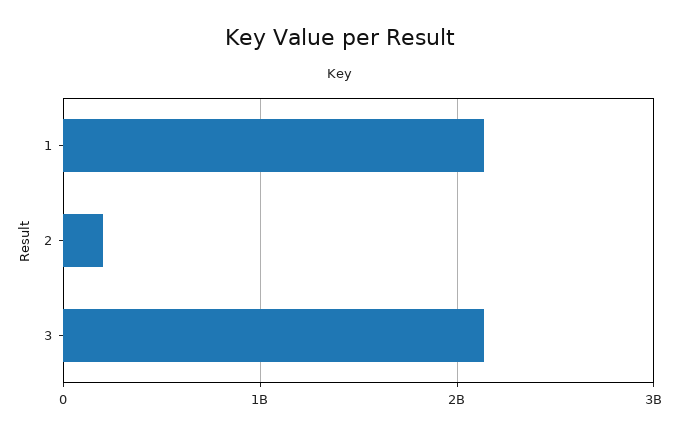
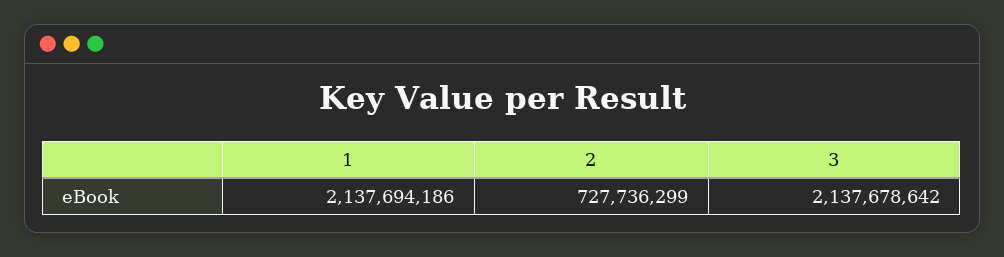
2: 200000000 -> 727736299

